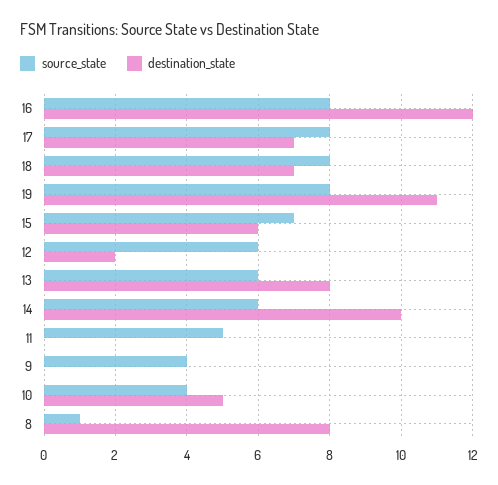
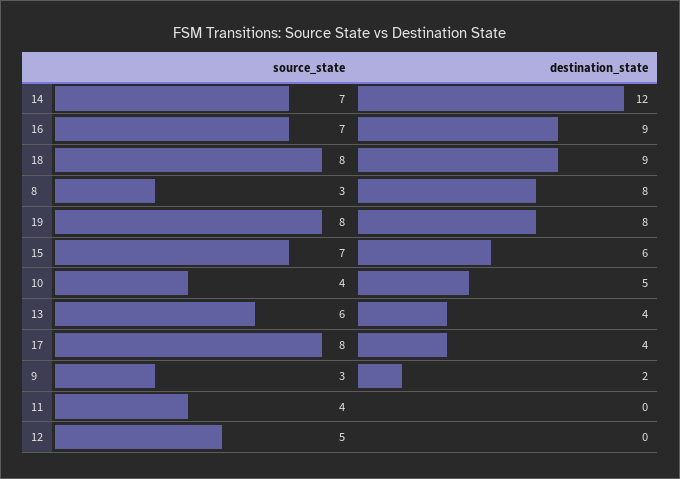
source_state, 16: 8 -> 7
destination_state, 16: 12 -> 9
destination_state, 17: 7 -> 4
destination_state, 18: 7 -> 9
destination_state, 19: 11 -> 8
source_state, 12: 6 -> 5
destination_state, 12: 2 -> 0
destination_state, 13: 8 -> 4
source_state, 14: 6 -> 7
destination_state, 14: 10 -> 12
source_state, 11: 5 -> 4
source_state, 9: 4 -> 3
destination_state, 9: 0 -> 2
source_state, 8: 1 -> 3

